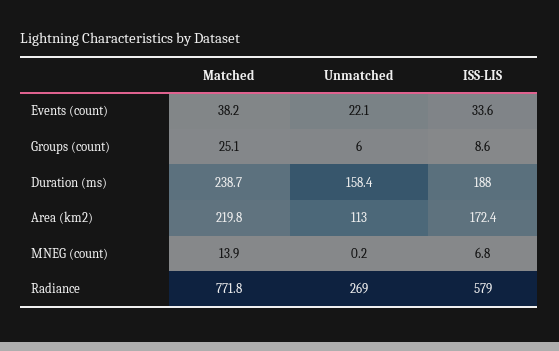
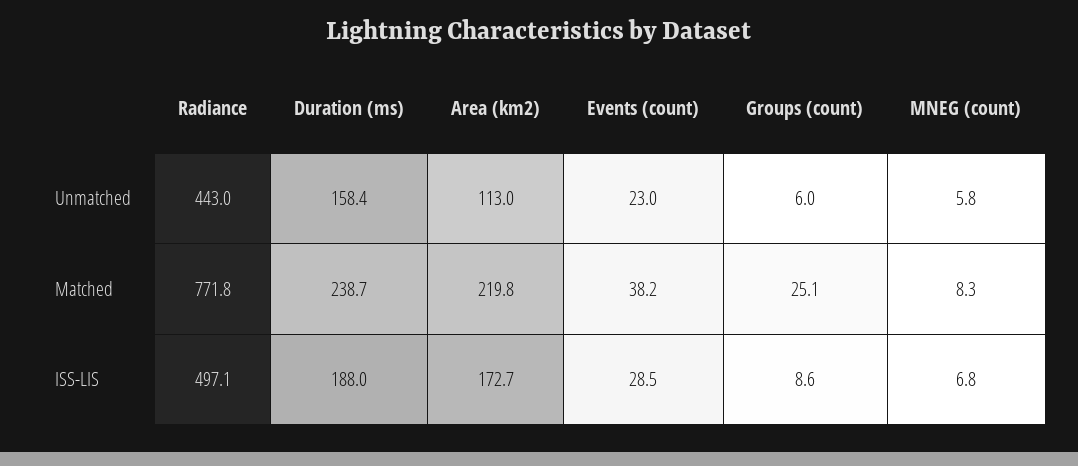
Unmatched, Events (count): 22.1 -> 23
ISS-LIS, Events (count): 33.6 -> 28.5
ISS-LIS, Area (km2): 172.4 -> 172.7
Matched, MNEG (count): 13.9 -> 8.3
Unmatched, MNEG (count): 0.2 -> 5.8
Unmatched, Radiance: 269 -> 443
ISS-LIS, Radiance: 579 -> 497.1

